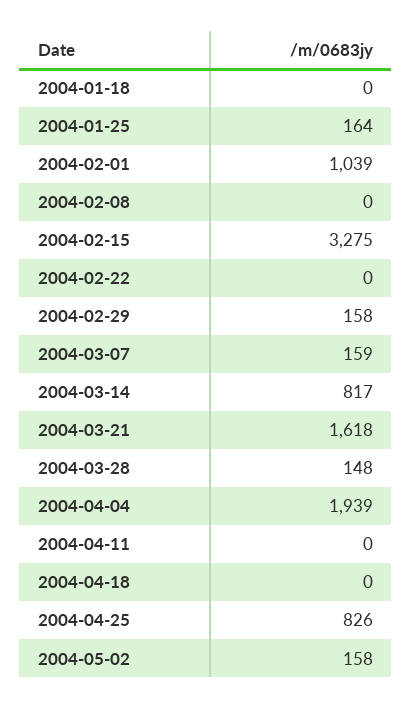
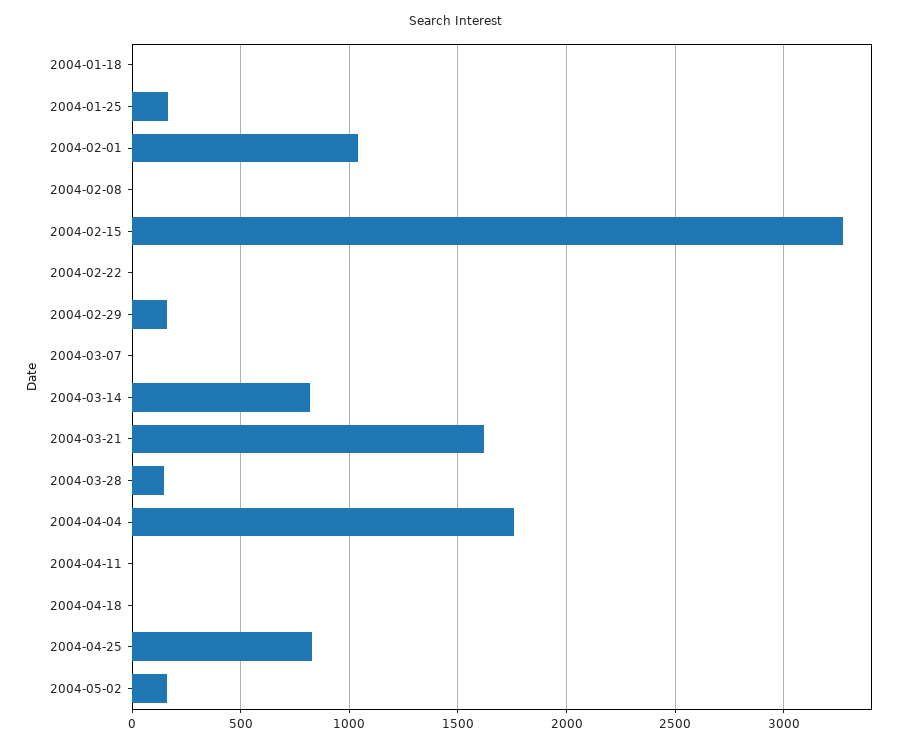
2004-03-07: 159 -> 0
2004-04-04: 1939 -> 1750

